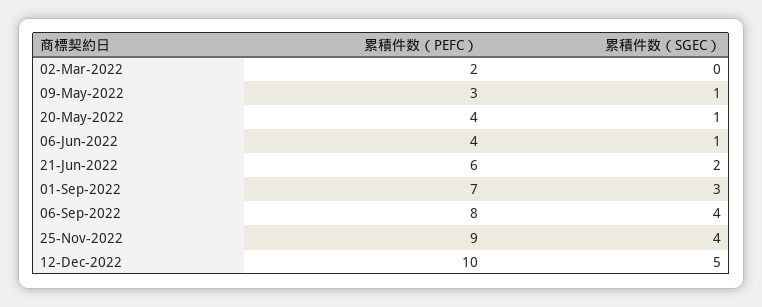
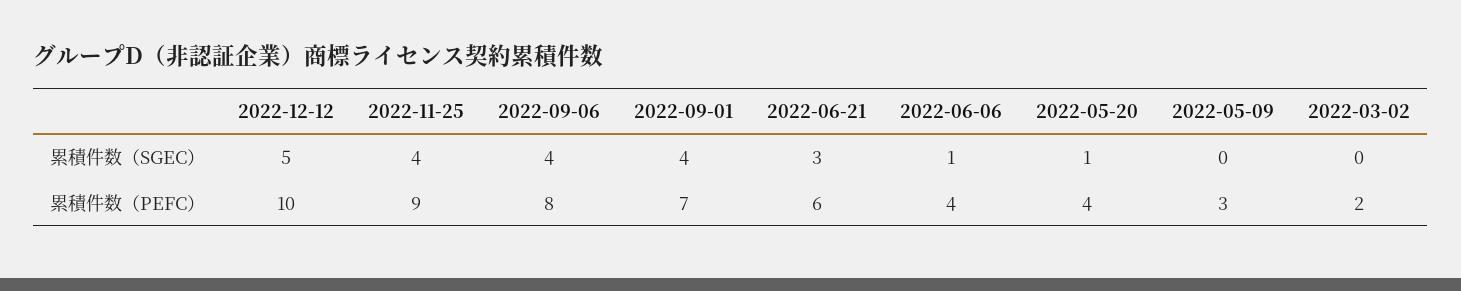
累積件数（SGEC）, 09-May-2022: 1 -> 0
累積件数（SGEC）, 21-Jun-2022: 2 -> 3
累積件数（SGEC）, 01-Sep-2022: 3 -> 4

